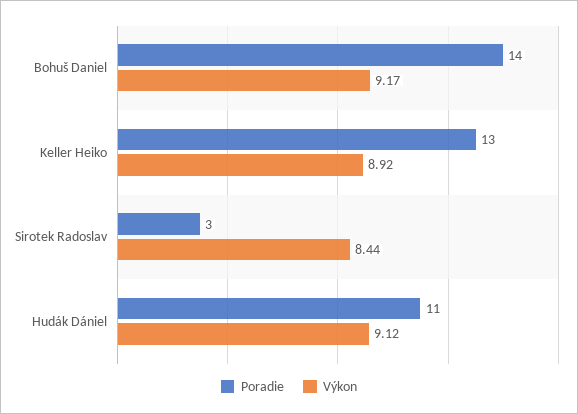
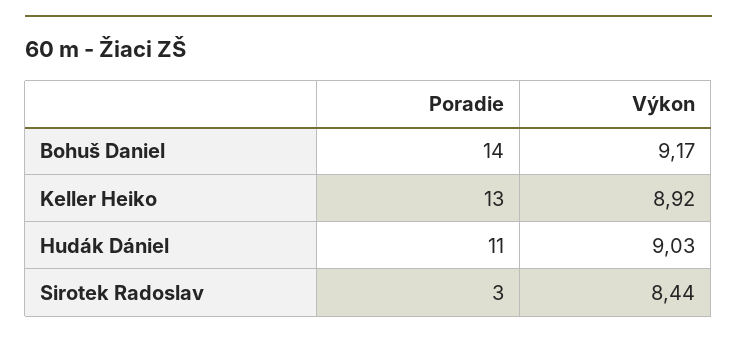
Výkon, Hudák Dániel: 9.12 -> 9.03

